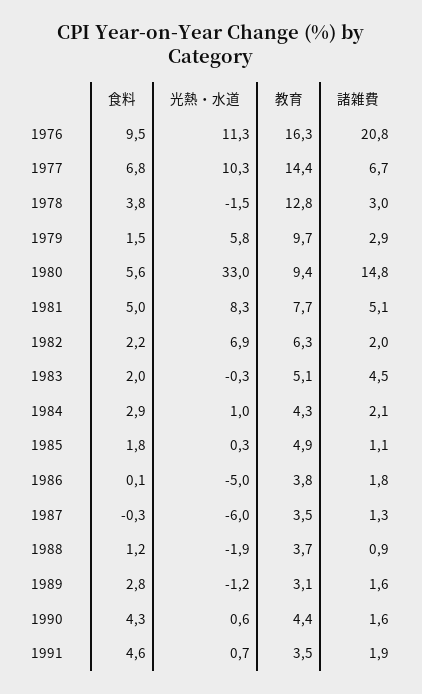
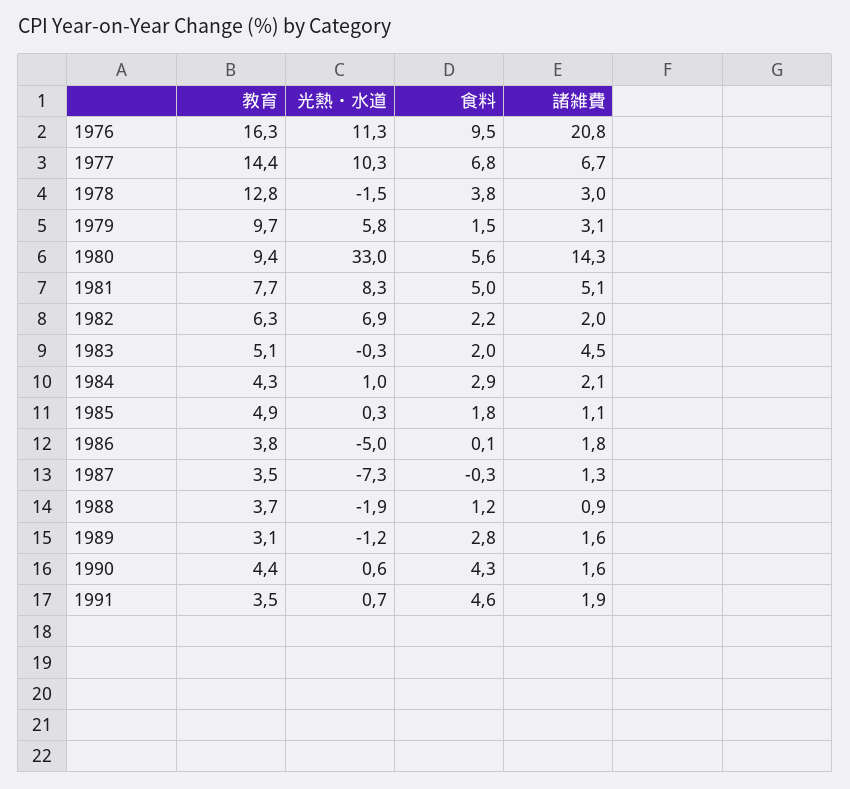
諸雑費, 1979: 2.9 -> 3.1
諸雑費, 1980: 14.8 -> 14.3
光熱・水道, 1987: -6 -> -7.3

